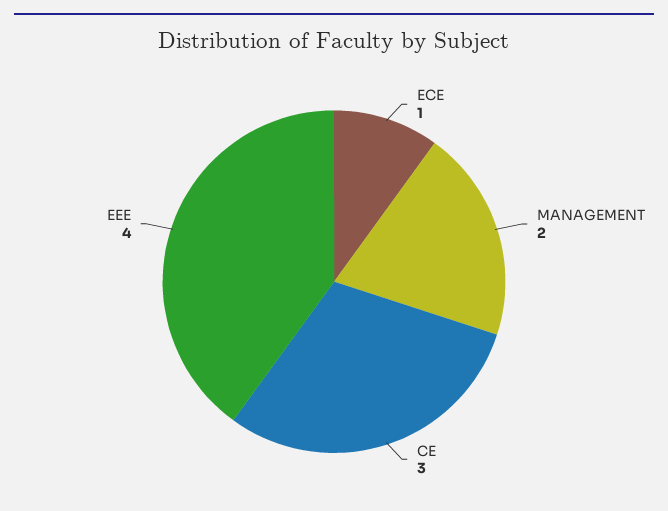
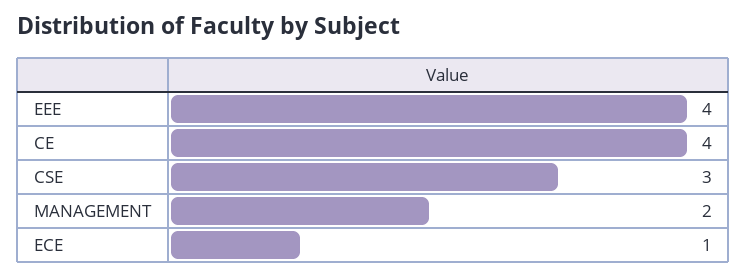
CE: 3 -> 4
CSE: none -> 3

